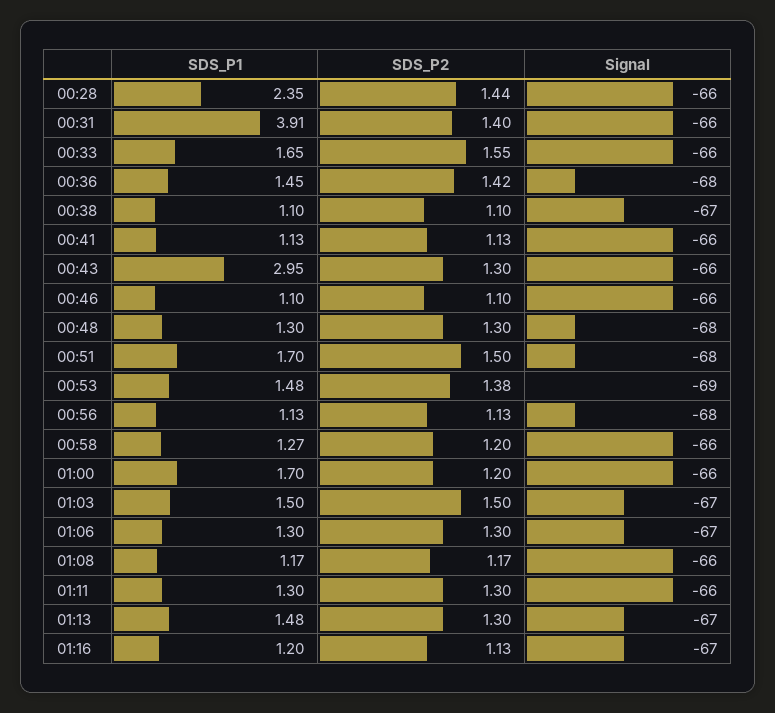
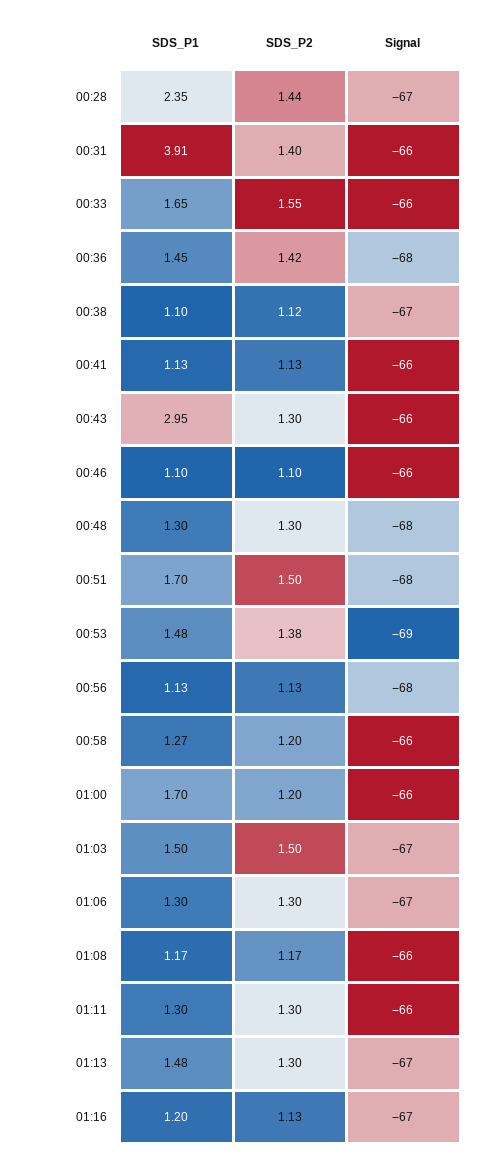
Signal, 00:28: -66 -> -67
SDS_P2, 00:38: 1.1 -> 1.12

